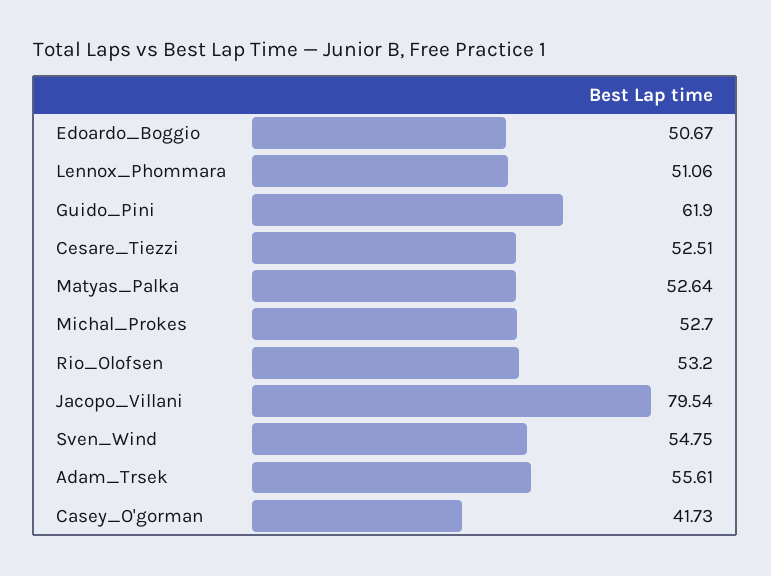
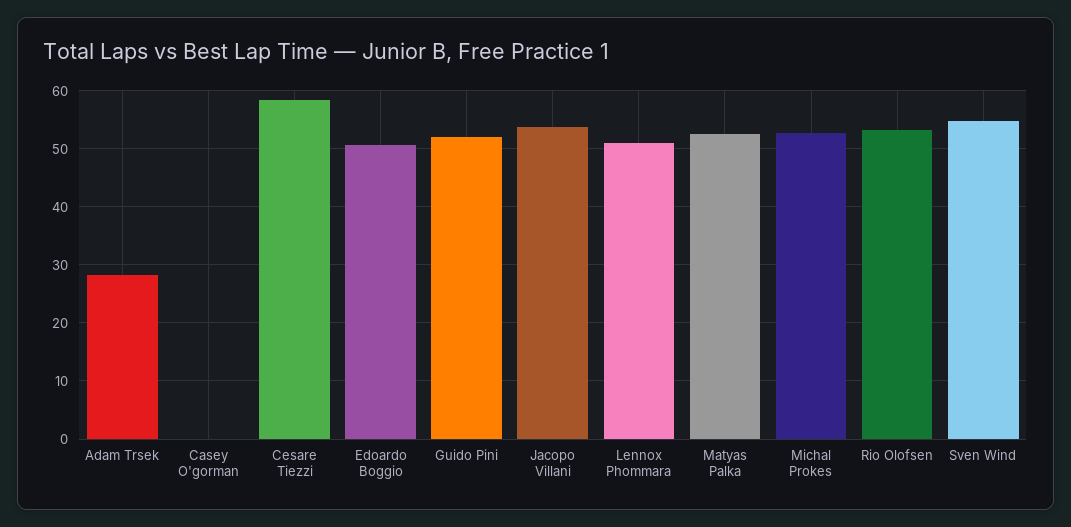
Guido_Pini: 61.9 -> 52
Cesare_Tiezzi: 52.51 -> 58
Jacopo_Villani: 79.54 -> 54
Adam_Trsek: 55.61 -> 28
Casey_O'gorman: 41.73 -> 0

